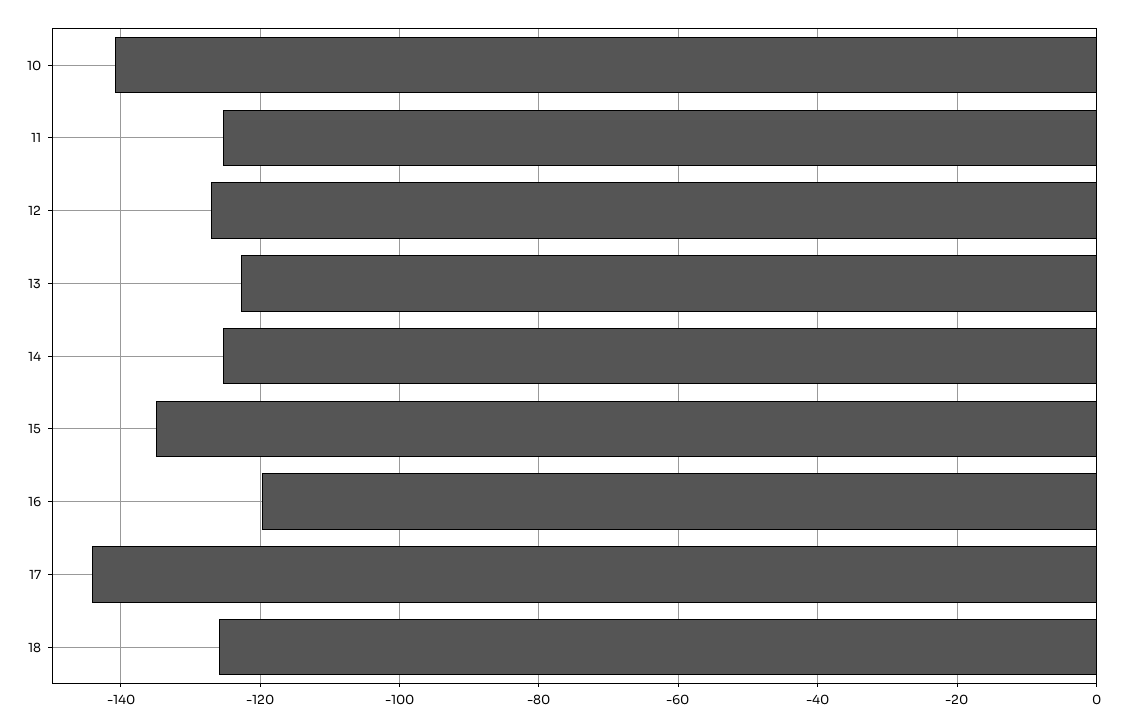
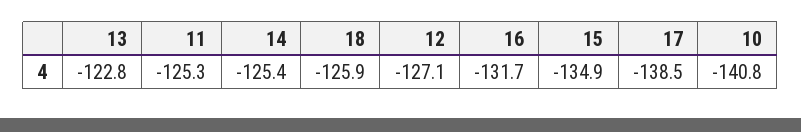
16: -120 -> -131.7
17: -144 -> -138.5

